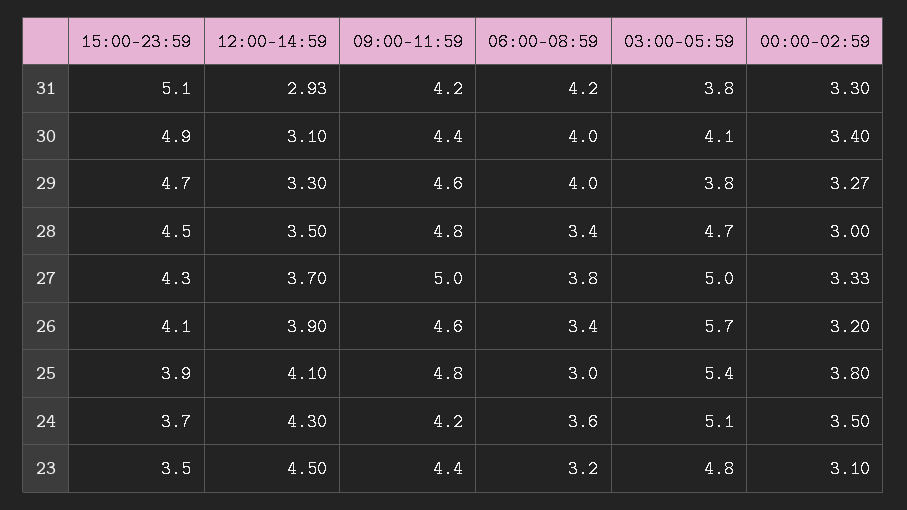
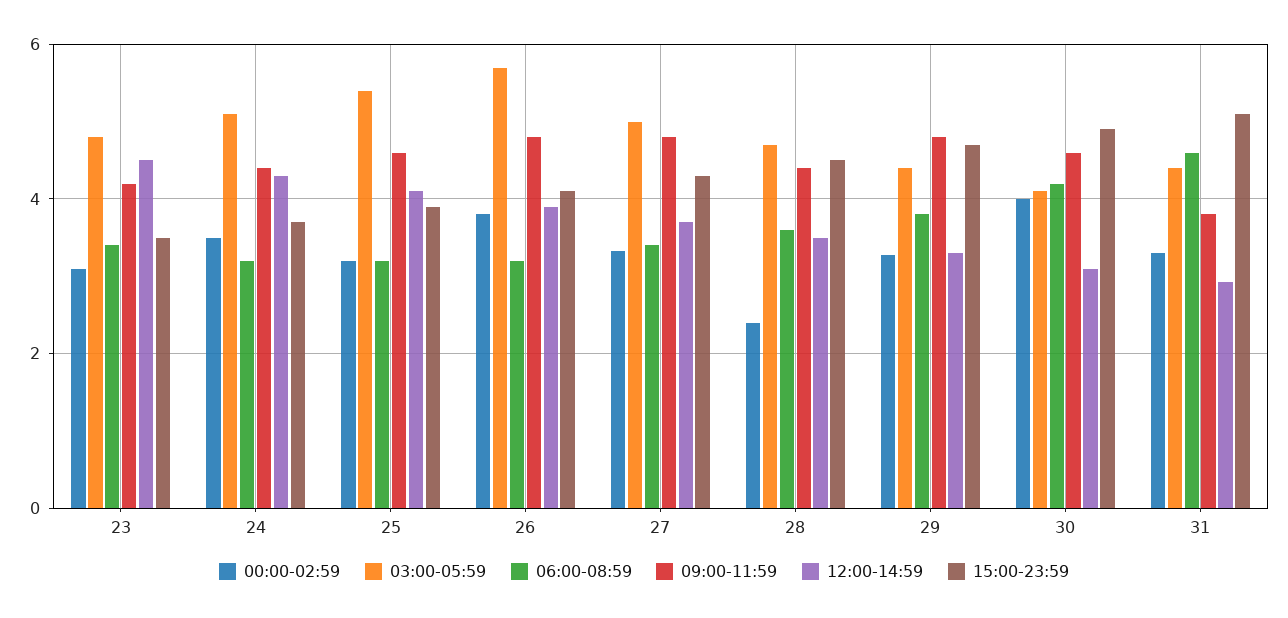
09:00-11:59, 31: 4.2 -> 3.8
06:00-08:59, 31: 4.2 -> 4.6
03:00-05:59, 31: 3.8 -> 4.4
09:00-11:59, 30: 4.4 -> 4.6
06:00-08:59, 30: 4 -> 4.2
00:00-02:59, 30: 3.4 -> 4
09:00-11:59, 29: 4.6 -> 4.8
06:00-08:59, 29: 4 -> 3.8
03:00-05:59, 29: 3.8 -> 4.4
09:00-11:59, 28: 4.8 -> 4.4
06:00-08:59, 28: 3.4 -> 3.6
00:00-02:59, 28: 3 -> 2.4
09:00-11:59, 27: 5 -> 4.8
06:00-08:59, 27: 3.8 -> 3.4
09:00-11:59, 26: 4.6 -> 4.8
06:00-08:59, 26: 3.4 -> 3.2
00:00-02:59, 26: 3.2 -> 3.8
09:00-11:59, 25: 4.8 -> 4.6
06:00-08:59, 25: 3 -> 3.2
00:00-02:59, 25: 3.8 -> 3.2
09:00-11:59, 24: 4.2 -> 4.4
06:00-08:59, 24: 3.6 -> 3.2
09:00-11:59, 23: 4.4 -> 4.2
06:00-08:59, 23: 3.2 -> 3.4

